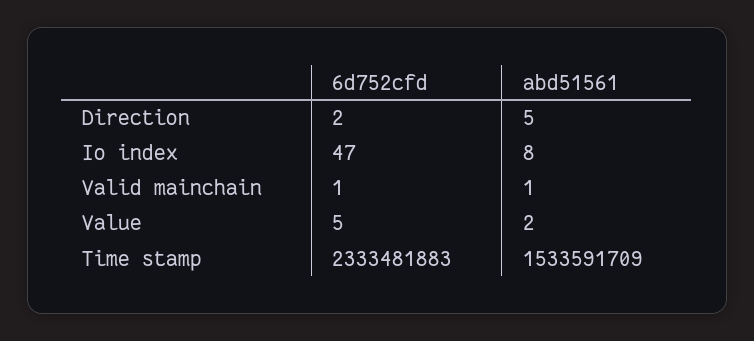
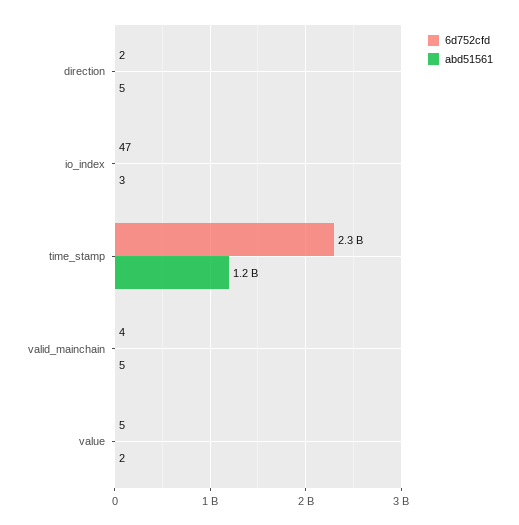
abd51561, Io index: 8 -> 3
6d752cfd, Valid mainchain: 1 -> 4
abd51561, Valid mainchain: 1 -> 5
abd51561, Time stamp: 1533591709 -> 1200000000

